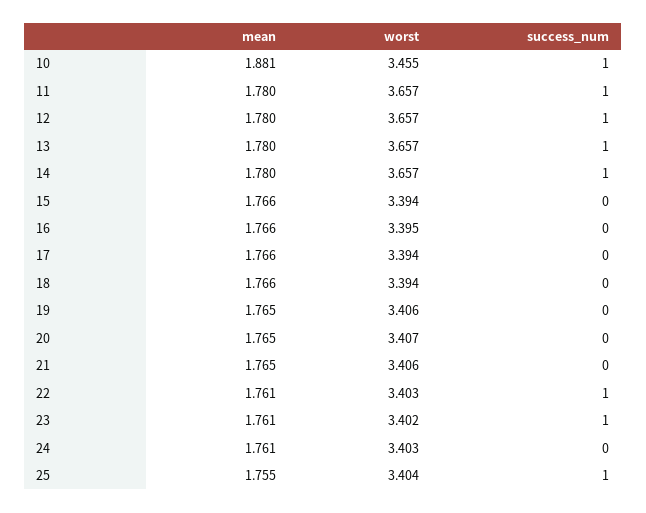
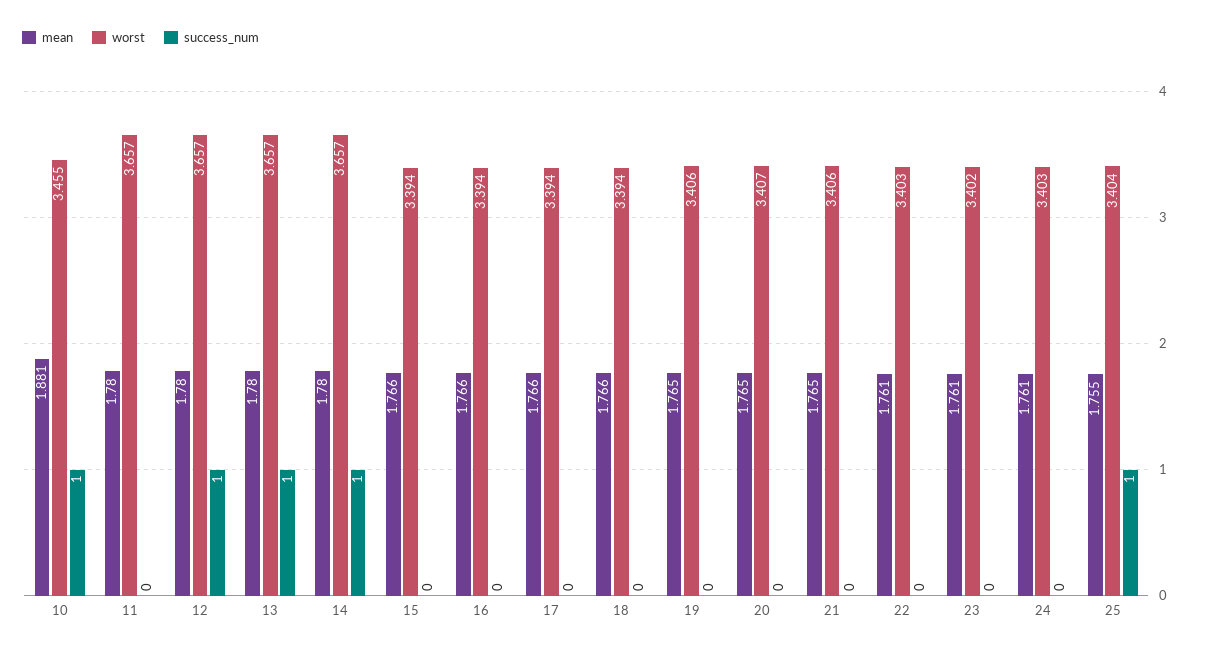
success_num, 11: 1 -> 0
worst, 16: 3.395 -> 3.394
success_num, 22: 1 -> 0
success_num, 23: 1 -> 0

